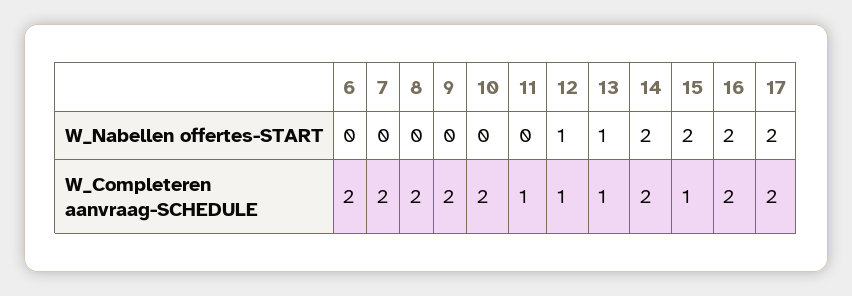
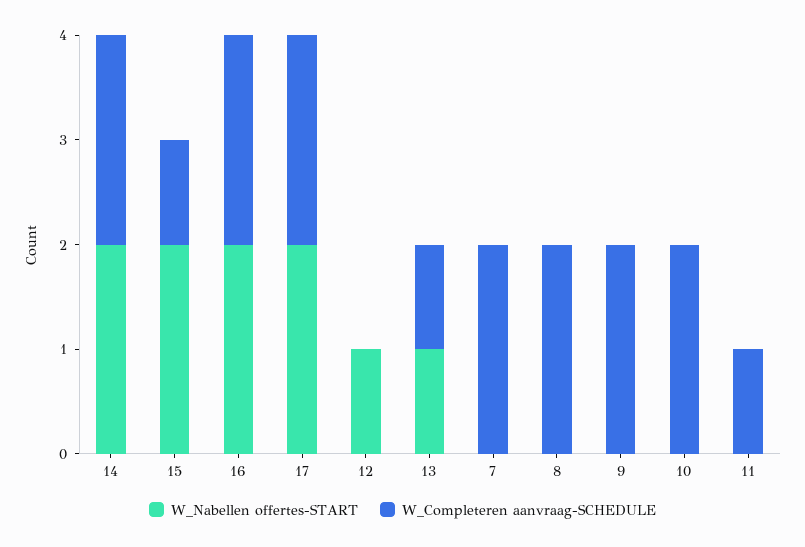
W_Nabellen offertes-START, 6: 0 -> none
W_Completeren aanvraag-SCHEDULE, 6: 2 -> none
W_Completeren aanvraag-SCHEDULE, 12: 1 -> 0

